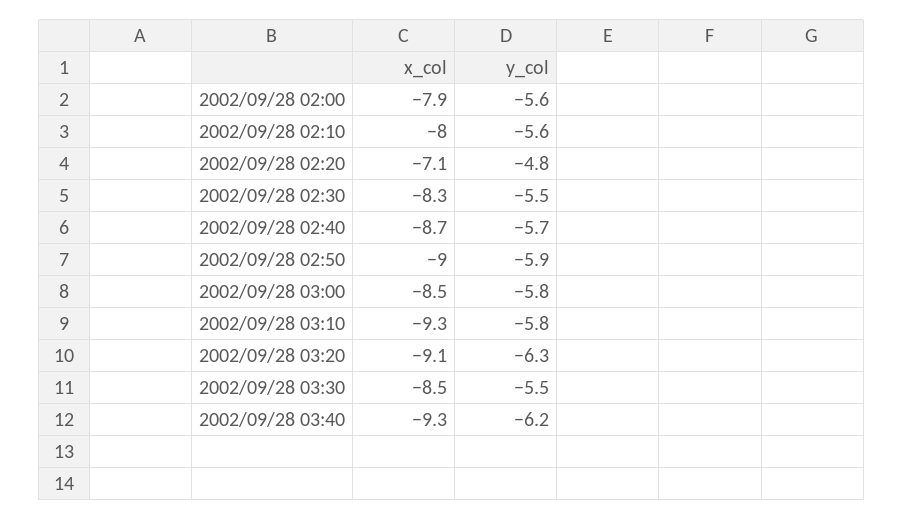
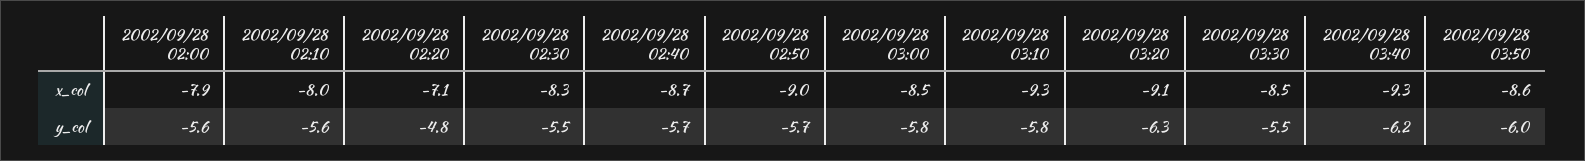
y_col, 2002/09/28 02:50: -5.9 -> -5.7
x_col, 2002/09/28 03:50: none -> -8.6
y_col, 2002/09/28 03:50: none -> -6

